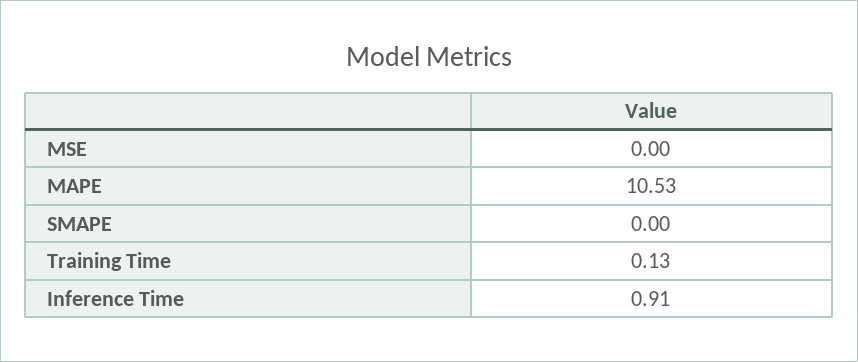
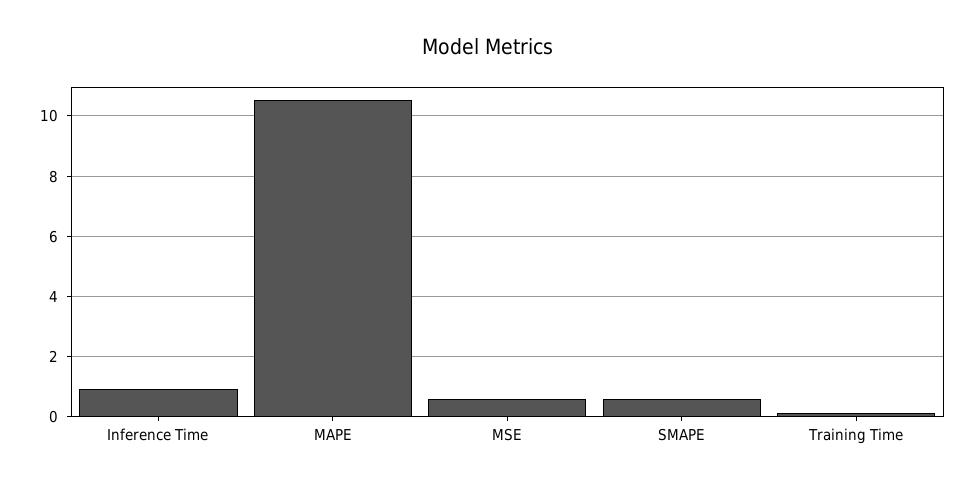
MSE: 0 -> 0.6
SMAPE: 0 -> 0.6

